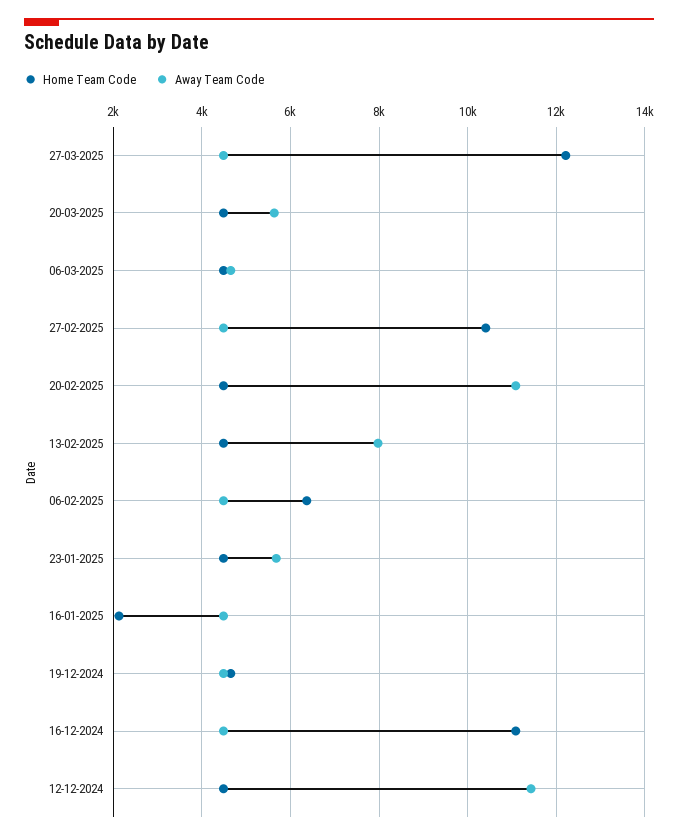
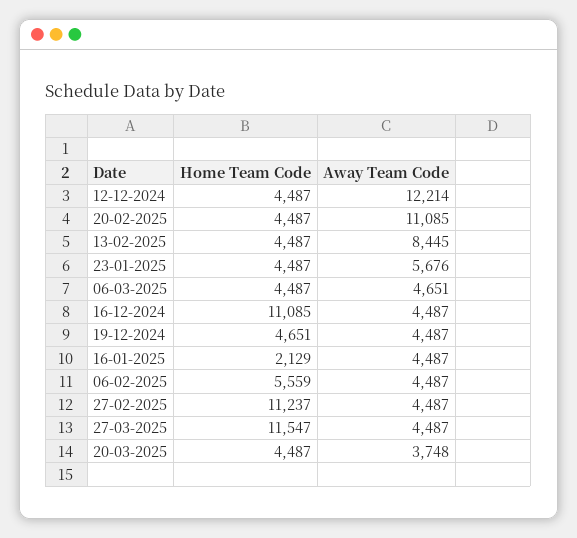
Home Team Code, 27-03-2025: 12200 -> 11547
Away Team Code, 20-03-2025: 5600 -> 3748
Home Team Code, 27-02-2025: 10400 -> 11237
Away Team Code, 13-02-2025: 8000 -> 8445
Home Team Code, 06-02-2025: 6400 -> 5559
Away Team Code, 12-12-2024: 11400 -> 12214

